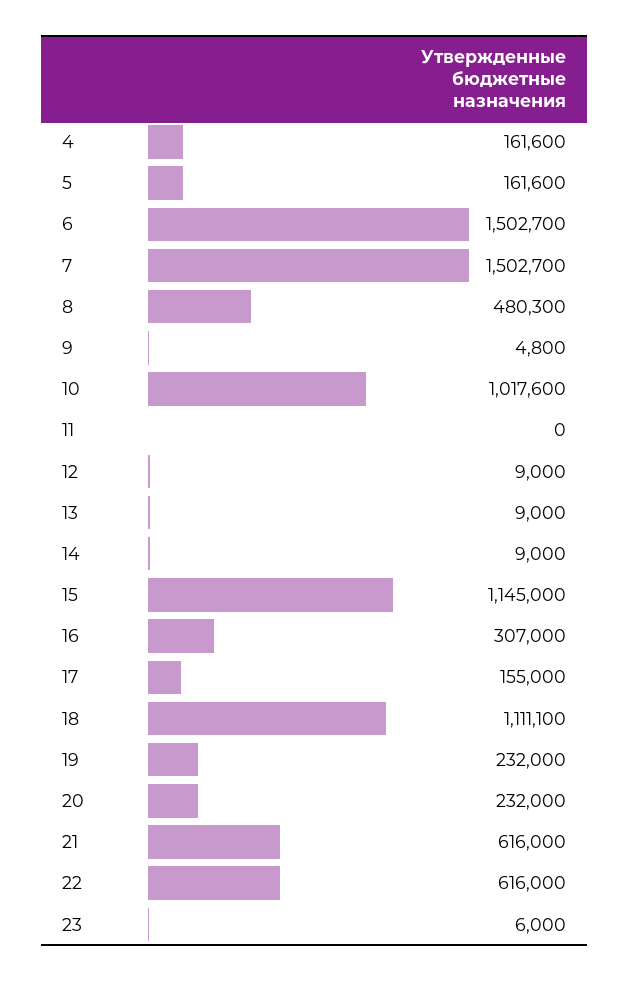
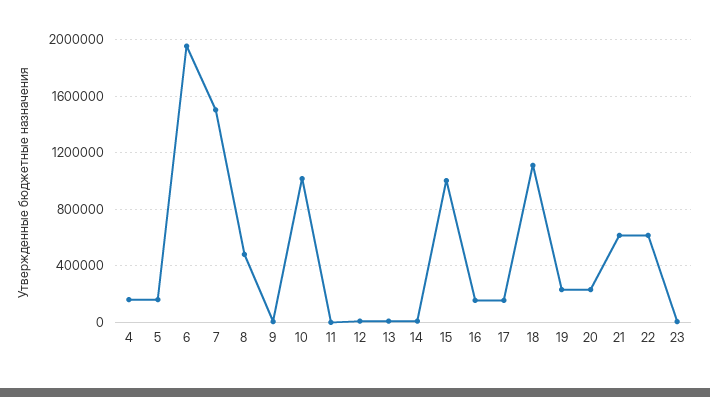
6: 1502700 -> 1950000
15: 1145000 -> 1000000
16: 307000 -> 150000

